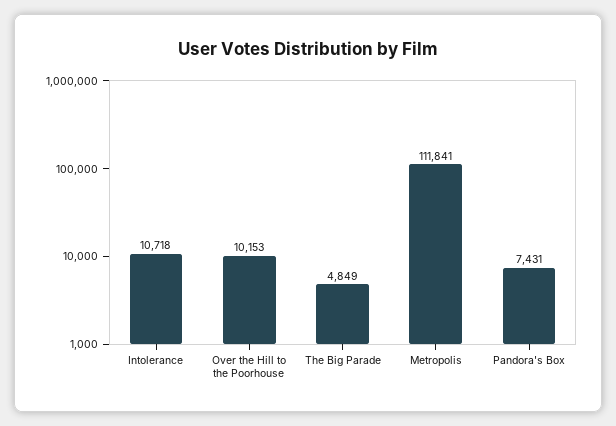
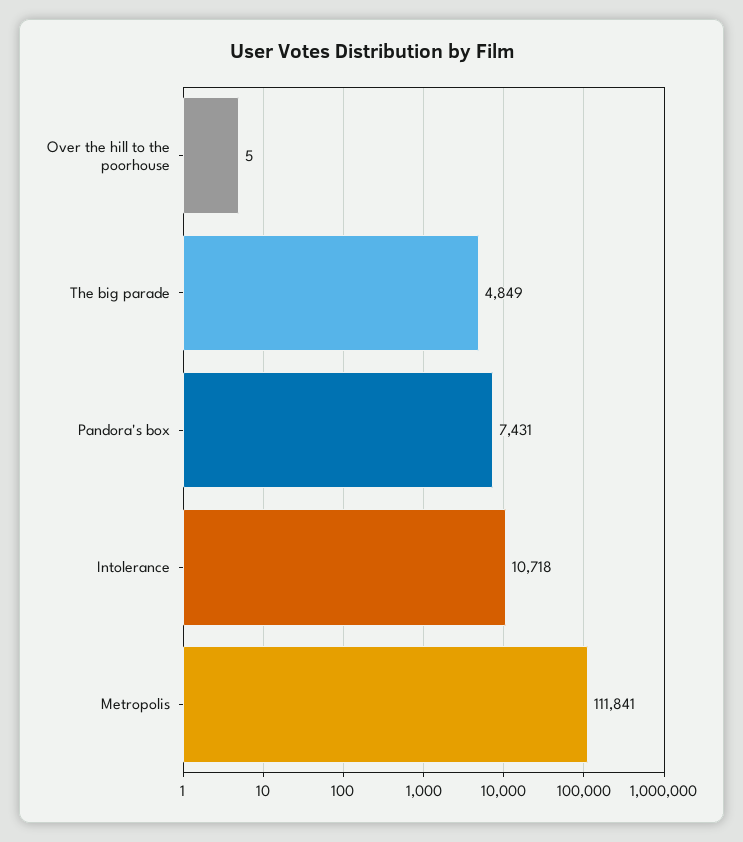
Over the Hill to the Poorhouse: 10153 -> 5

